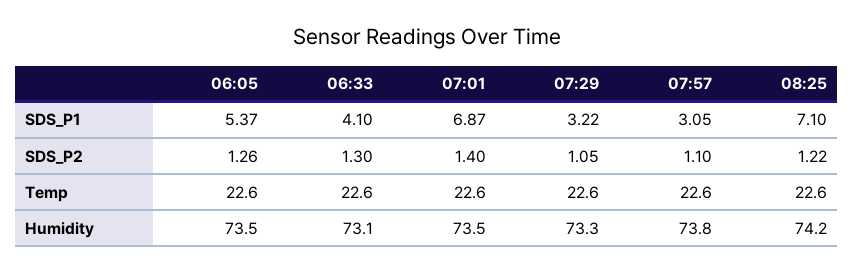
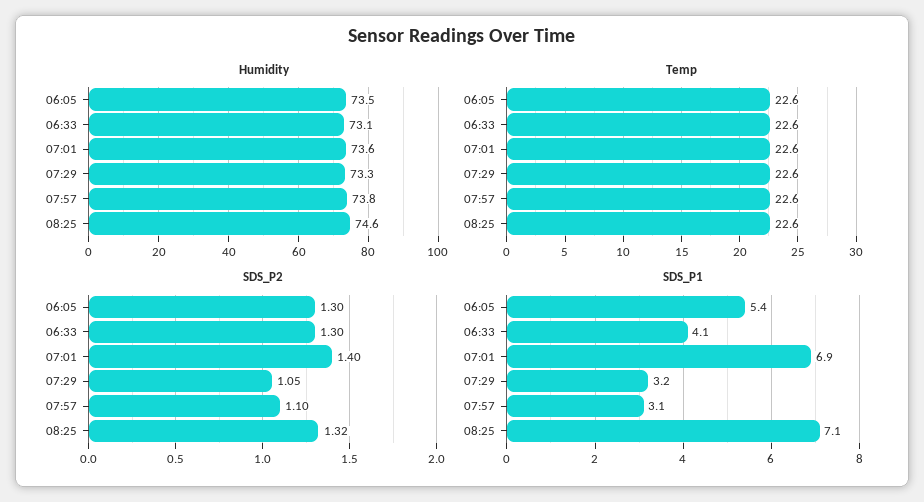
SDS_P2, 06:05: 1.26 -> 1.3
SDS_P2, 08:25: 1.22 -> 1.32
Humidity, 07:01: 73.5 -> 73.6
Humidity, 08:25: 74.2 -> 74.6

